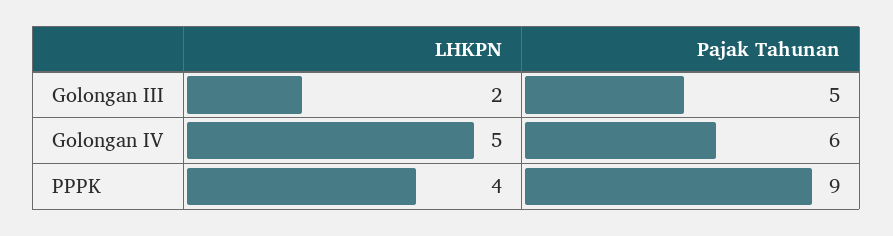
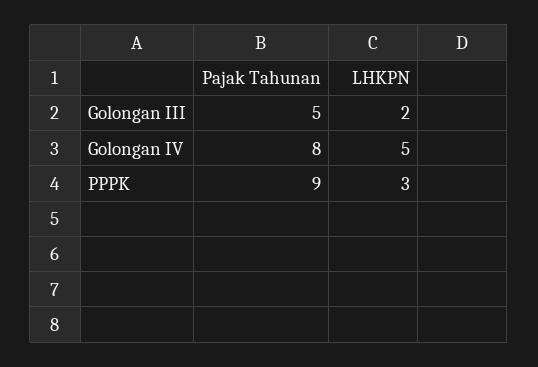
Pajak Tahunan, Golongan IV: 6 -> 8
LHKPN, PPPK: 4 -> 3

